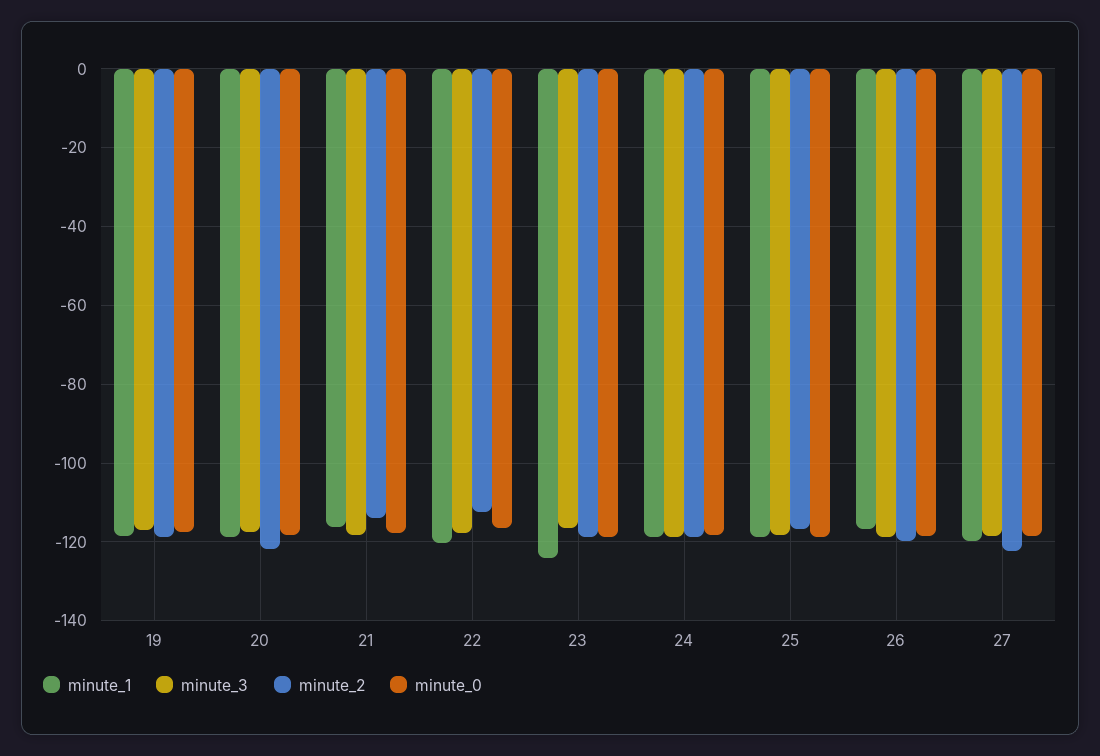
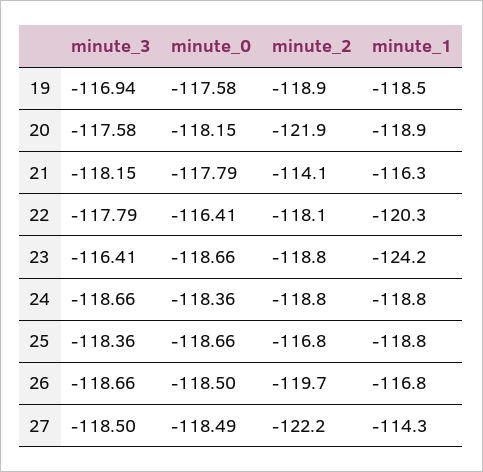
minute_2, 22: -112 -> -118.1
minute_1, 27: -120 -> -114.3

